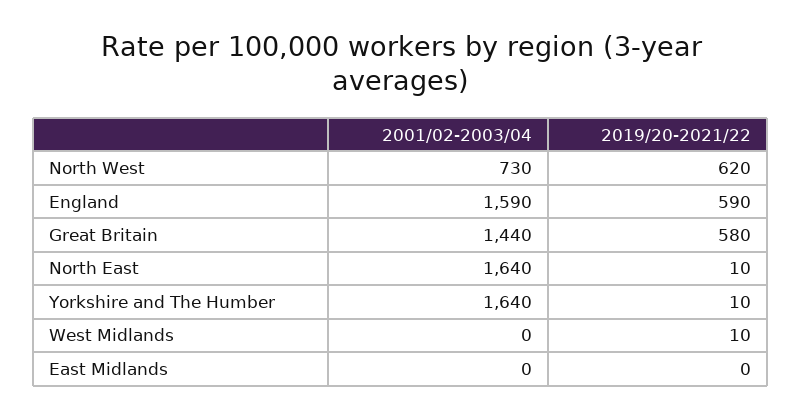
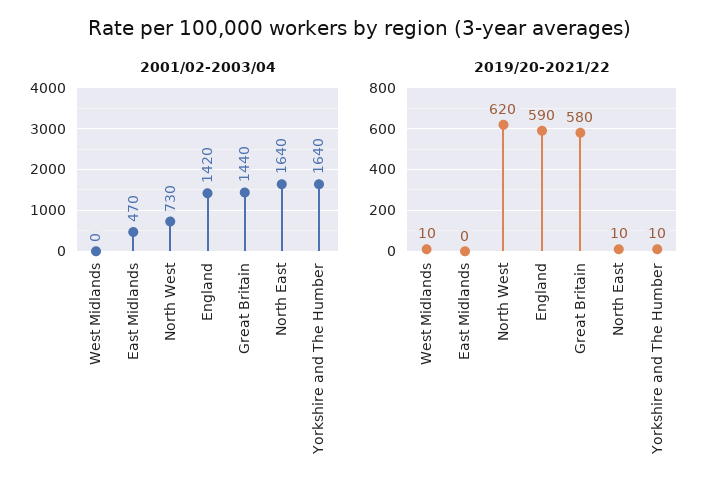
2001/02-2003/04, England: 1590 -> 1420
2001/02-2003/04, East Midlands: 0 -> 470

